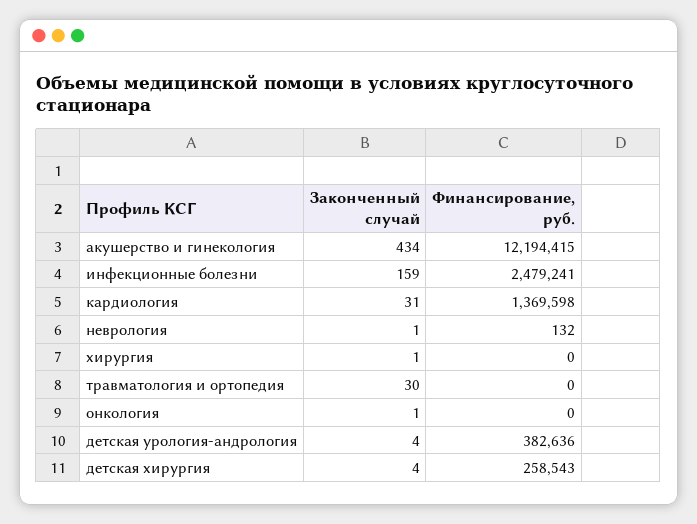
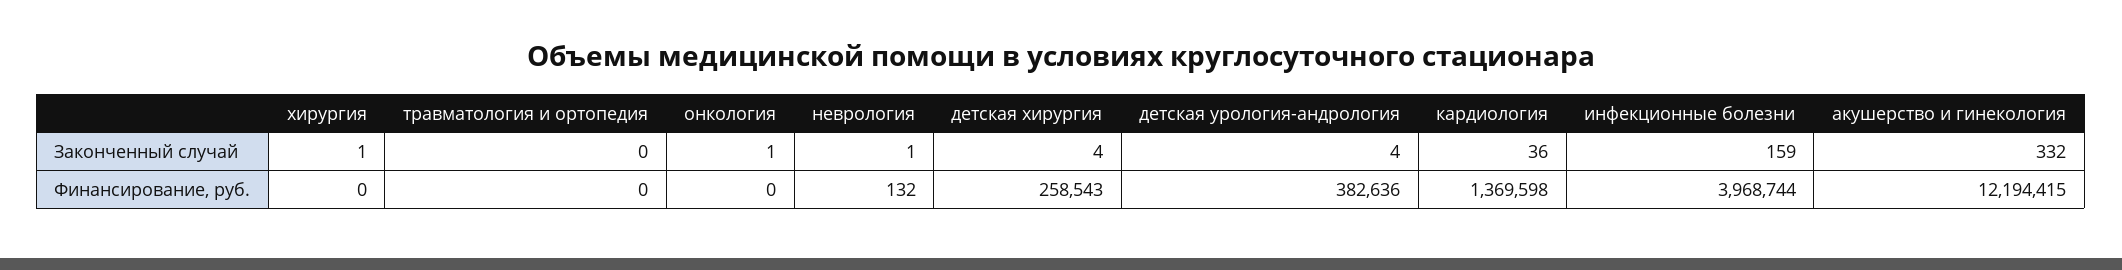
Законченный случай, акушерство и гинекология: 434 -> 332
Финансирование, руб., инфекционные болезни: 2479241 -> 3968744
Законченный случай, кардиология: 31 -> 36
Законченный случай, травматология и ортопедия: 30 -> 0

